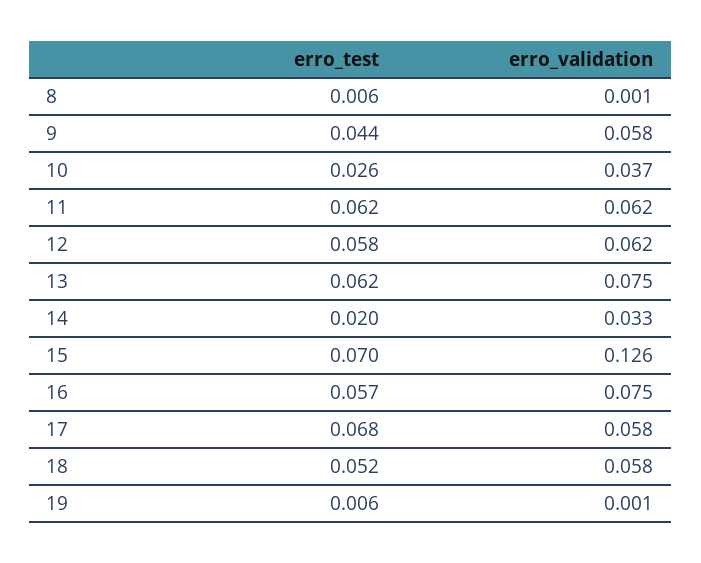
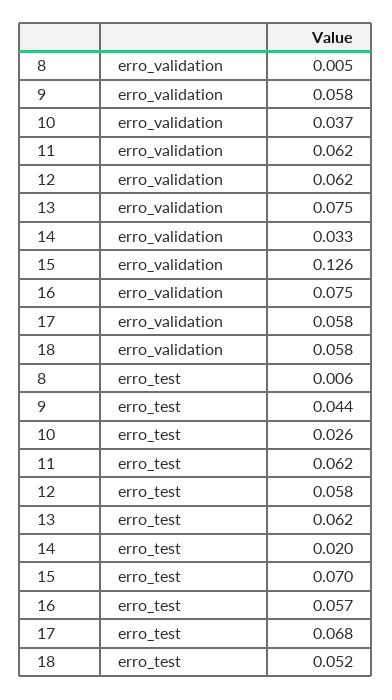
erro_validation, 8: 0.001 -> 0.005
erro_test, 19: 0.006 -> none
erro_validation, 19: 0.001 -> none

